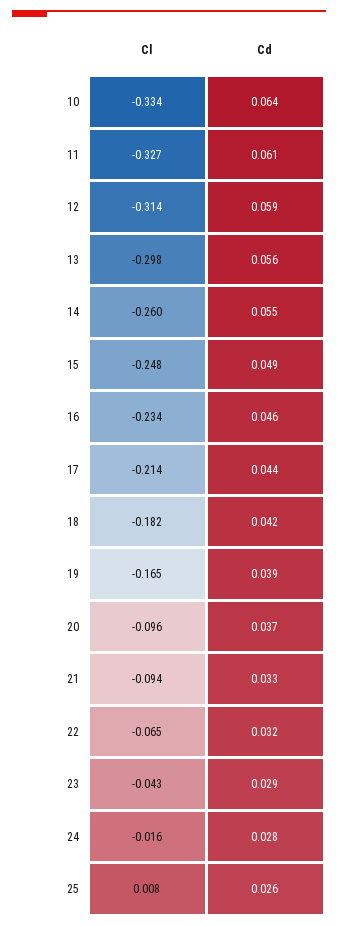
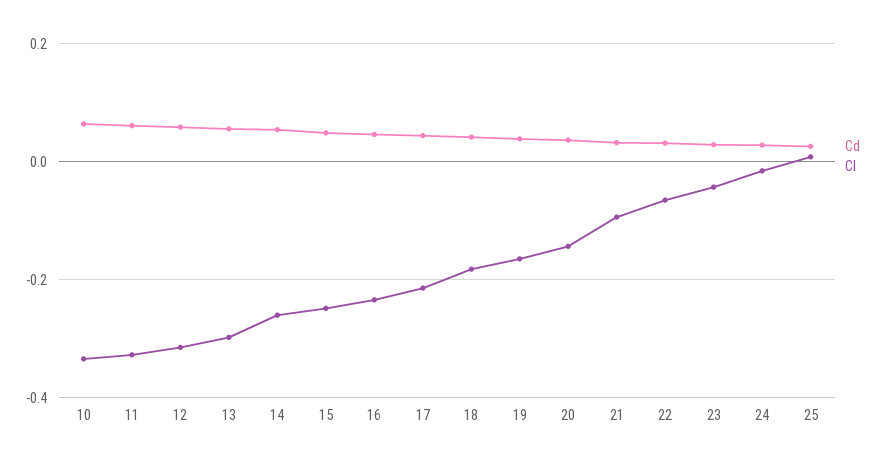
Cl, 20: -0.096 -> -0.14

